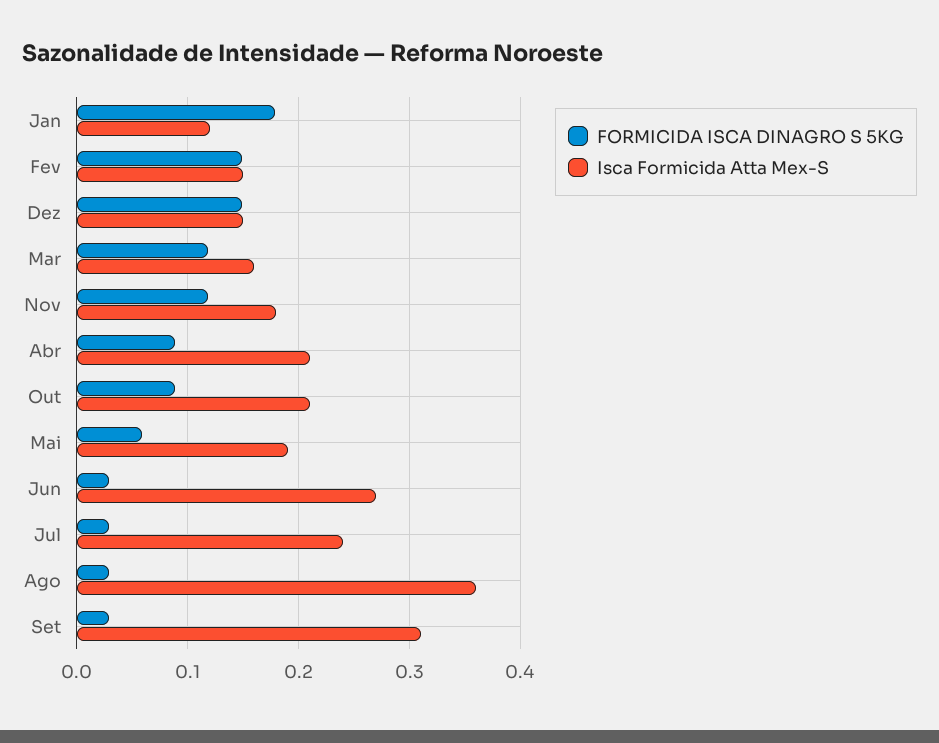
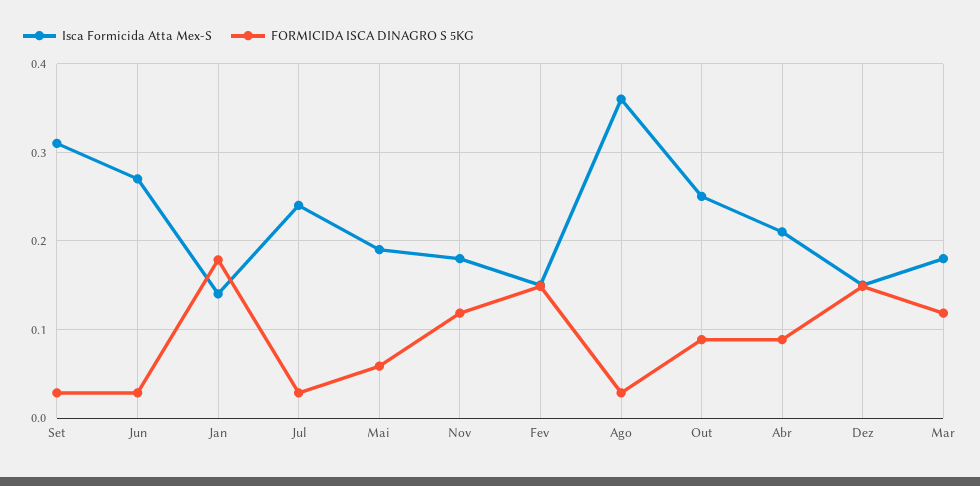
Isca Formicida Atta Mex-S, Jan: 0.12 -> 0.14
Isca Formicida Atta Mex-S, Mar: 0.16 -> 0.18
Isca Formicida Atta Mex-S, Out: 0.21 -> 0.25

